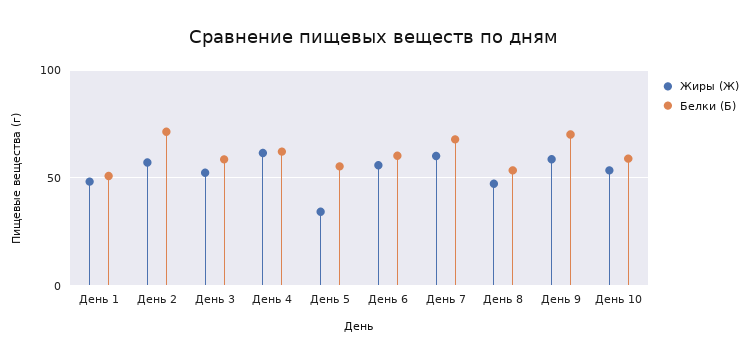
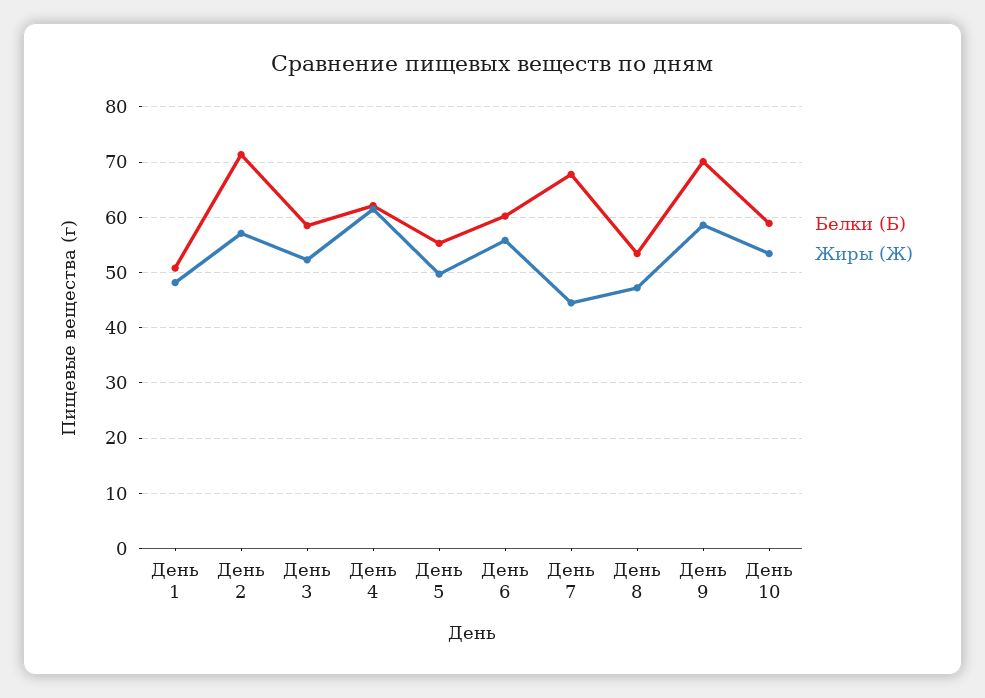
Жиры (Ж), День 5: 35 -> 50
Жиры (Ж), День 7: 60 -> 44

